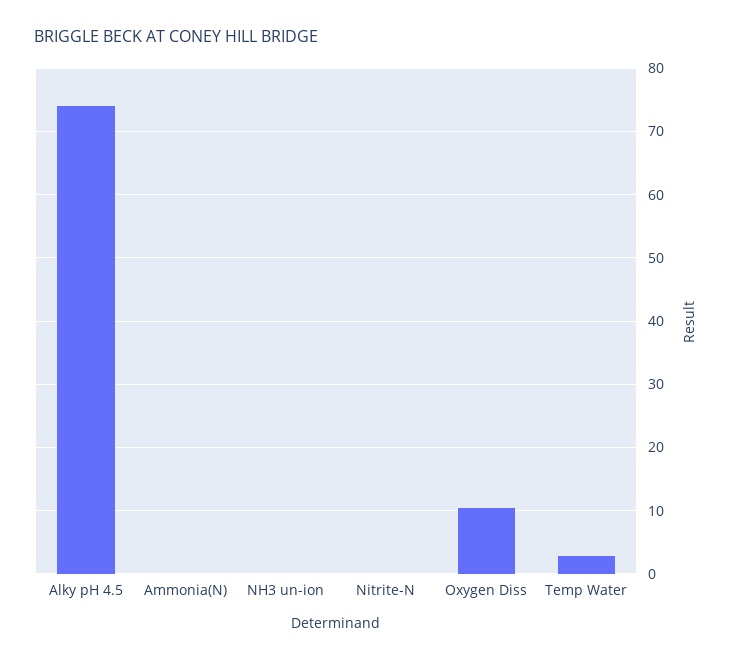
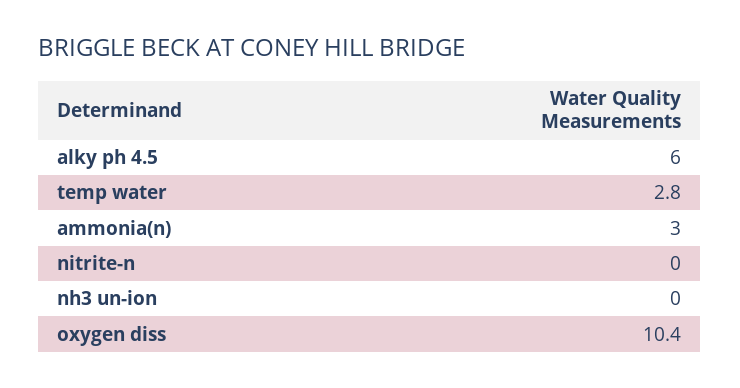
Alky pH 4.5: 74 -> 6
Ammonia(N): 0 -> 3

